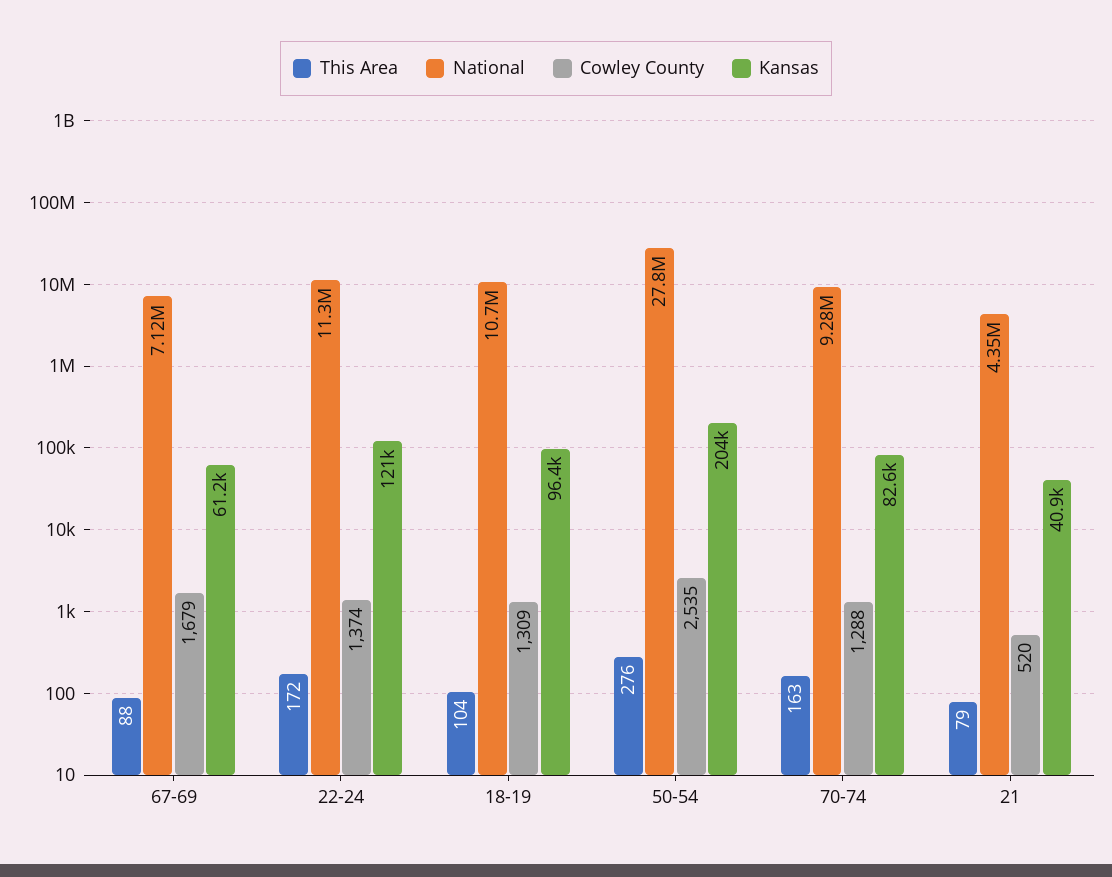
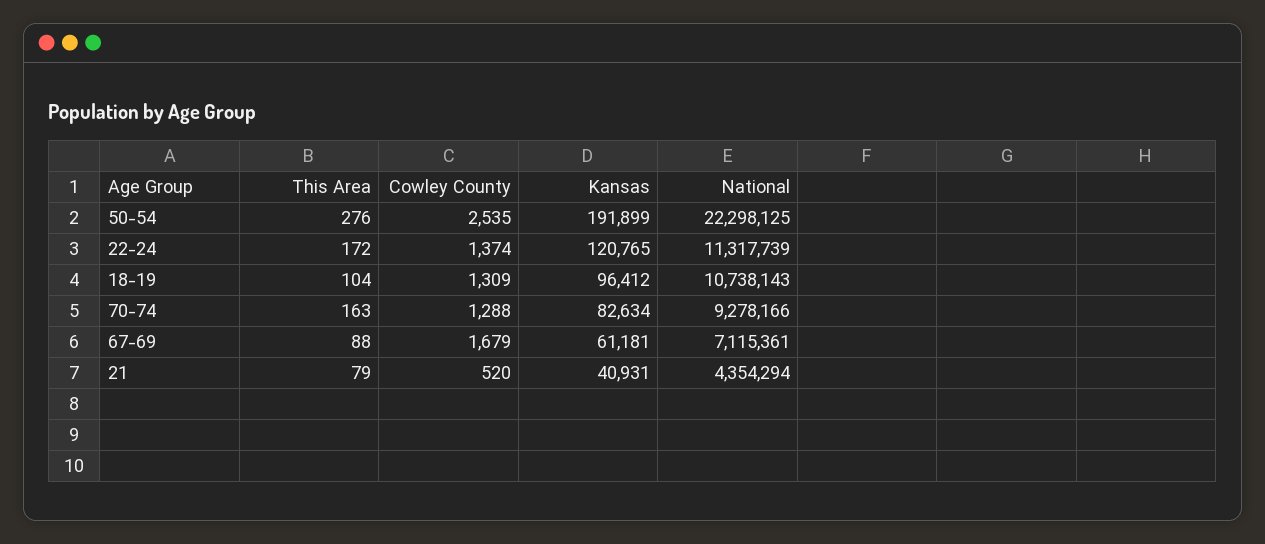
National, 50-54: 27800000 -> 22298125
Kansas, 50-54: 204000 -> 191899

